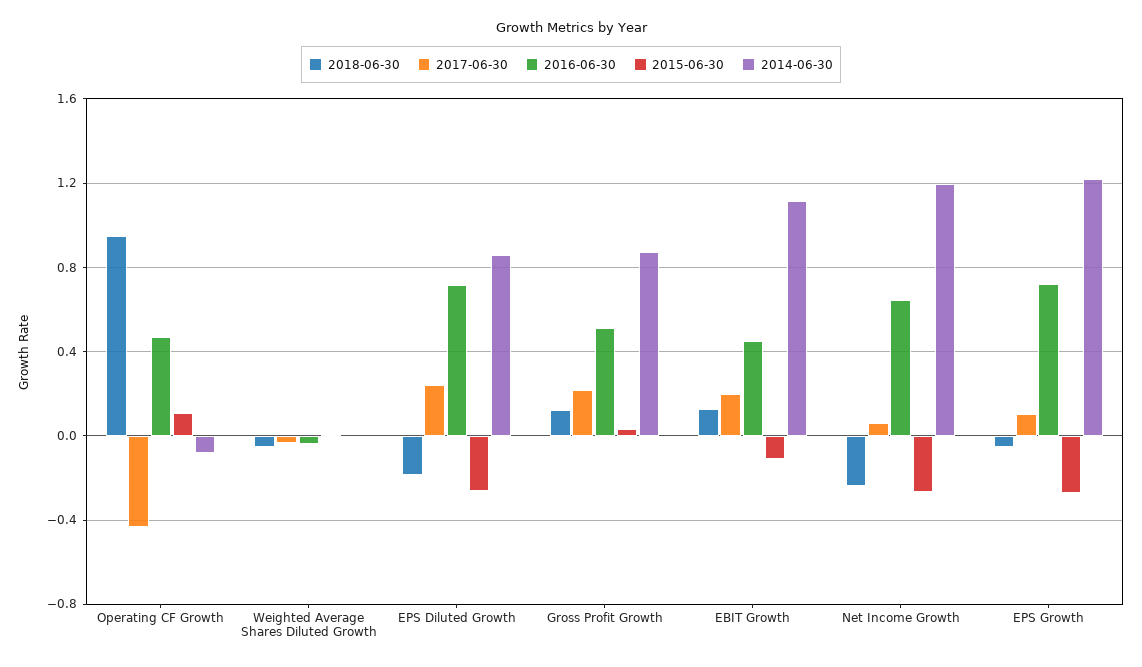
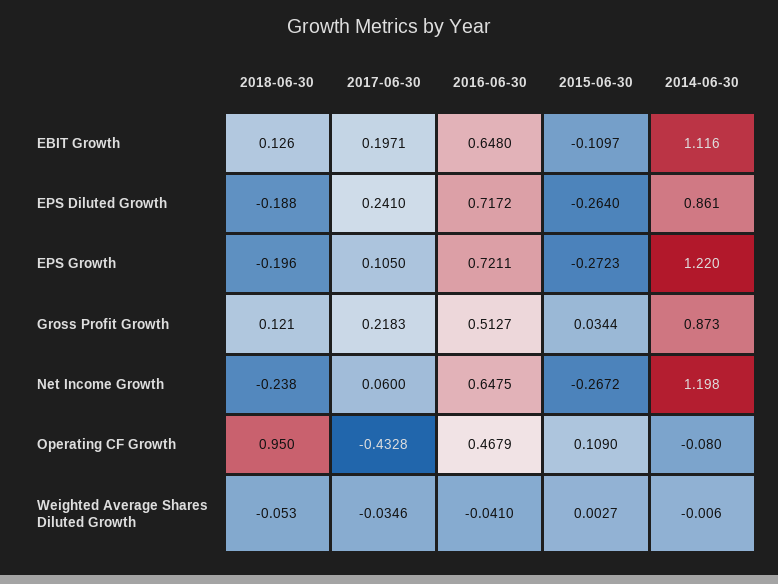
2016-06-30, EBIT Growth: 0.45 -> 0.648
2018-06-30, EPS Growth: -0.05 -> -0.196

